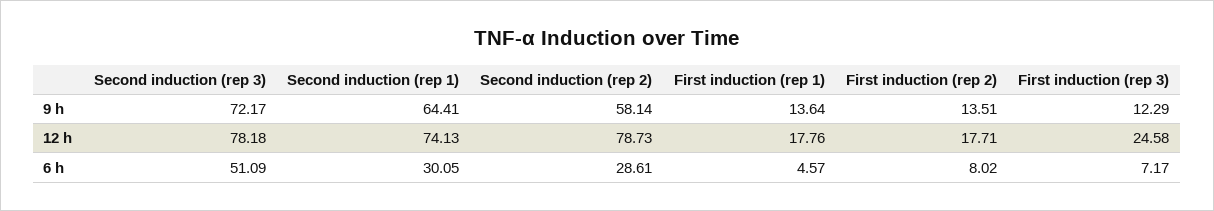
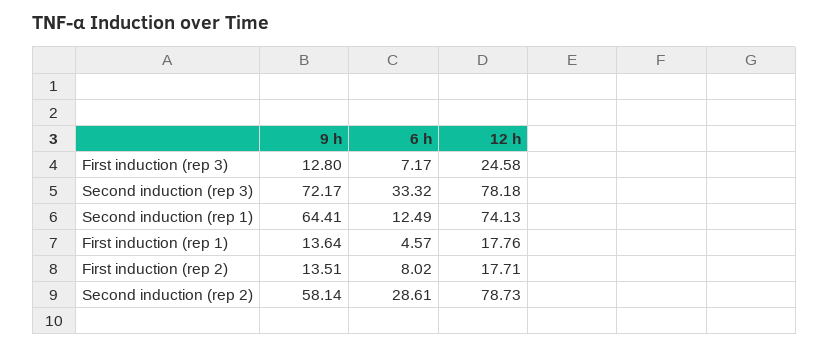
First induction (rep 3), 9 h: 12.29 -> 12.8
Second induction (rep 3), 6 h: 51.09 -> 33.32
Second induction (rep 1), 6 h: 30.05 -> 12.49

